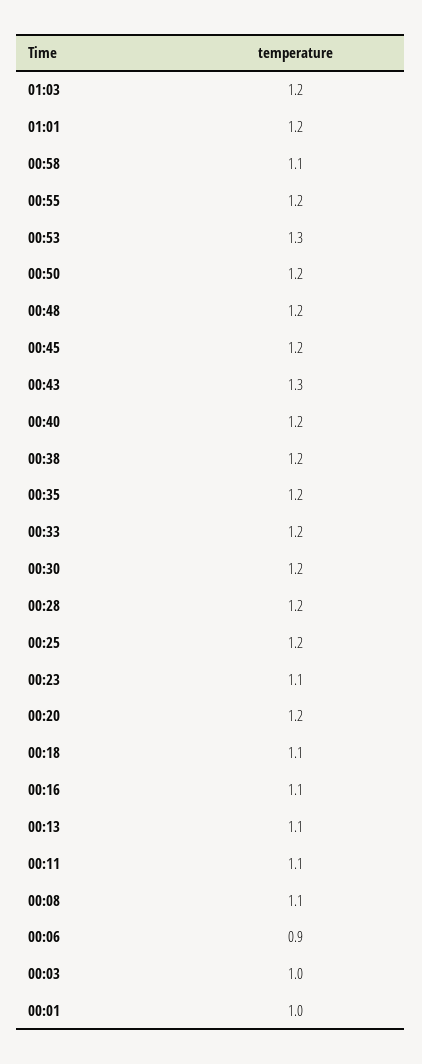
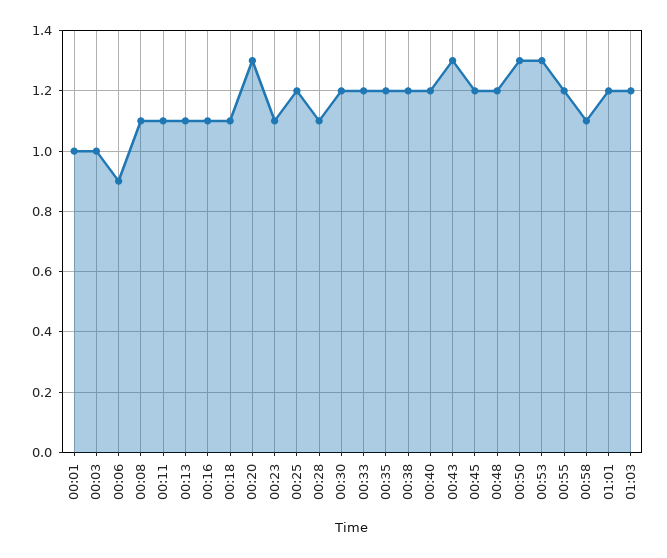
00:50: 1.2 -> 1.3
00:28: 1.2 -> 1.1
00:20: 1.2 -> 1.3

